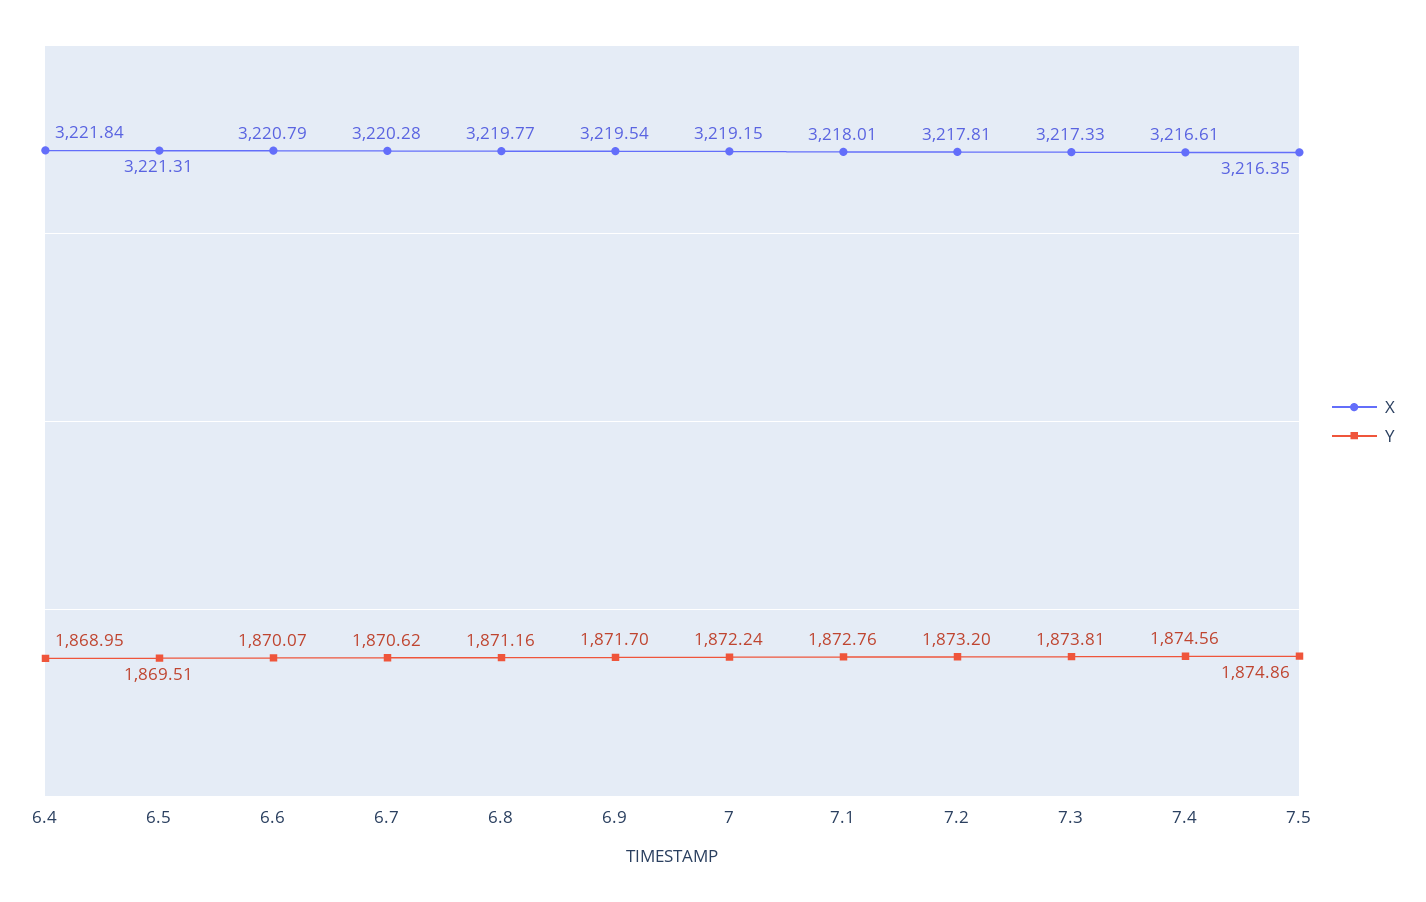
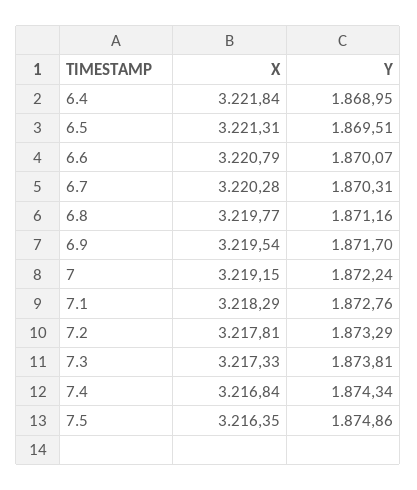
Y, 6.7: 1870.62 -> 1870.31
X, 7.1: 3218.01 -> 3218.29
Y, 7.2: 1873.2 -> 1873.29
X, 7.4: 3216.61 -> 3216.84
Y, 7.4: 1874.56 -> 1874.34

